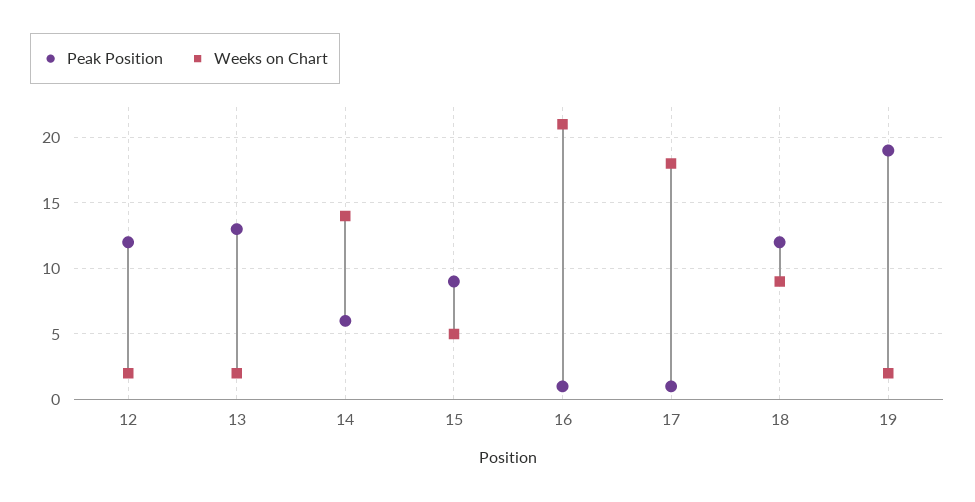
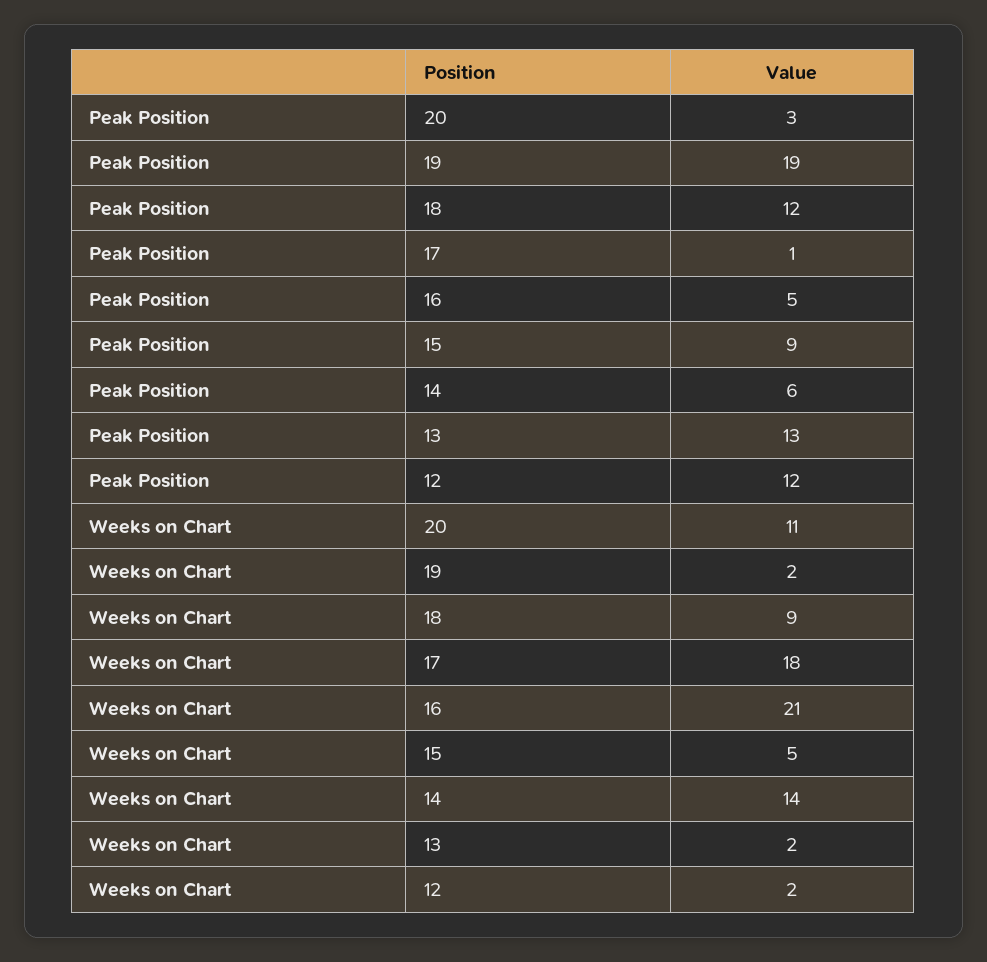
Peak Position, 16: 1 -> 5
Peak Position, 20: none -> 3
Weeks on Chart, 20: none -> 11

